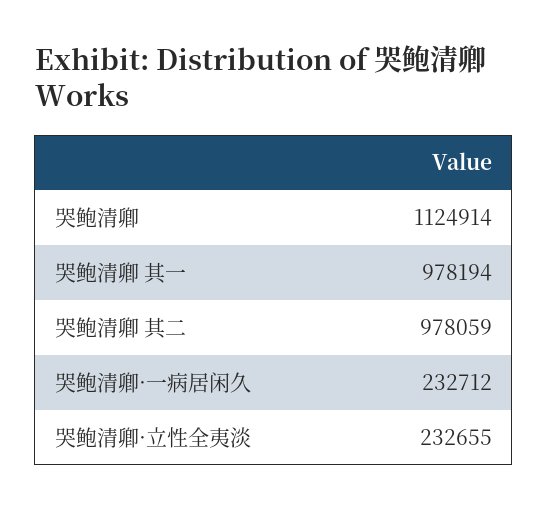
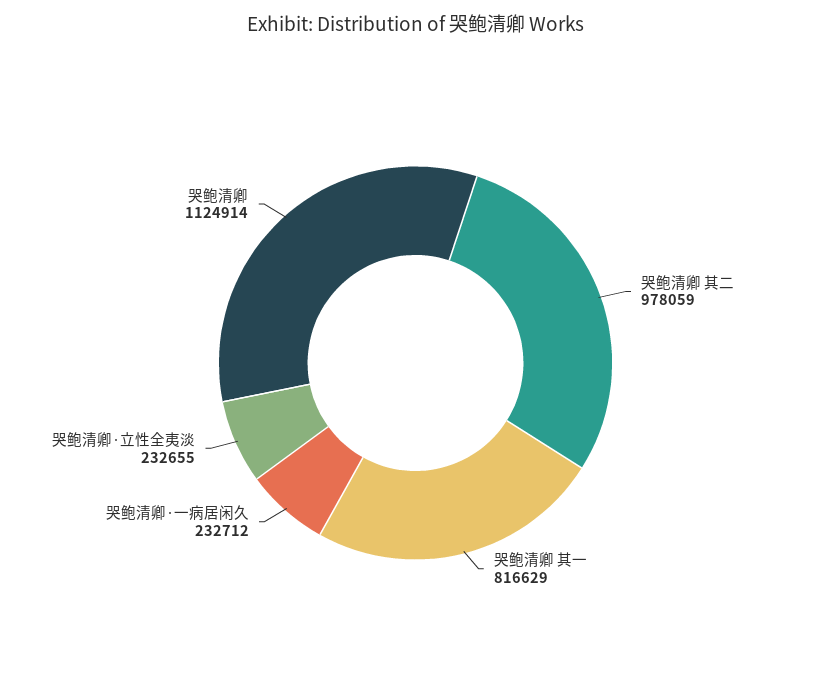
哭鲍清卿 其一: 978194 -> 816629

